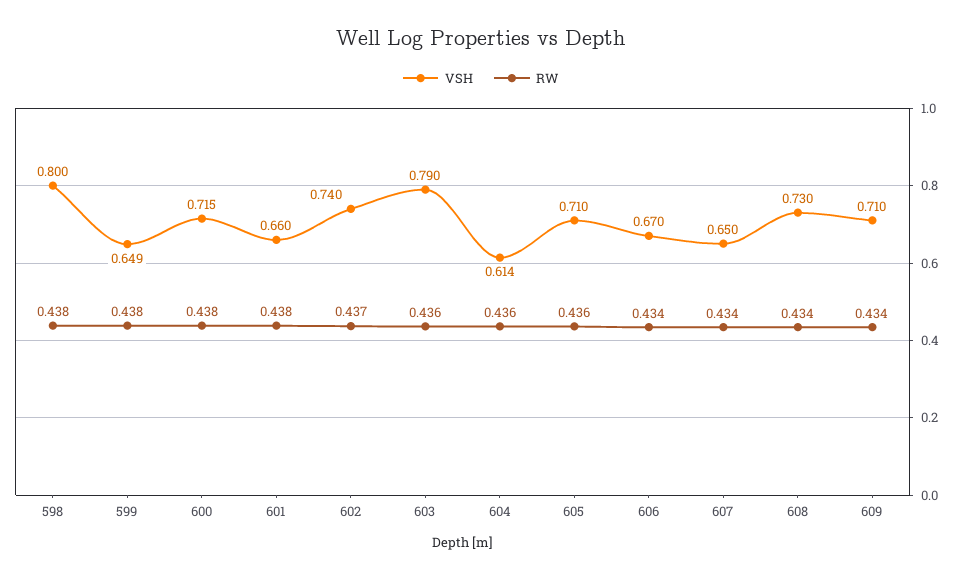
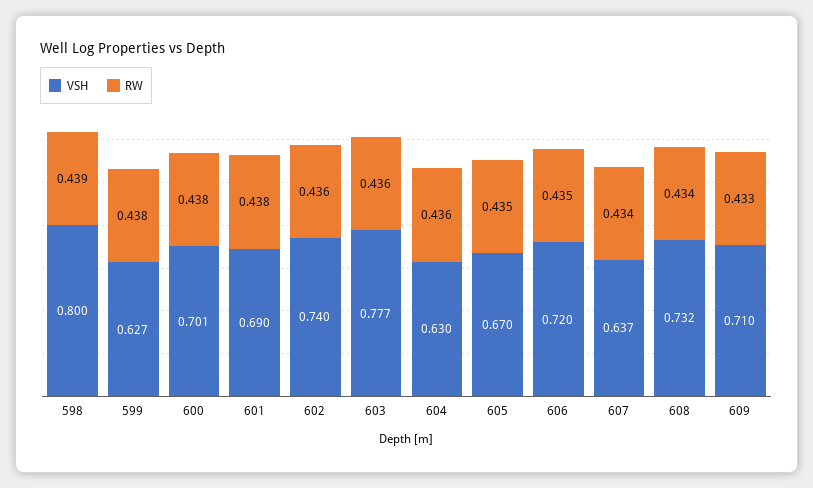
RW, 598: 0.438 -> 0.439
VSH, 599: 0.649 -> 0.627
VSH, 600: 0.715 -> 0.701
VSH, 601: 0.66 -> 0.69
RW, 602: 0.437 -> 0.436
VSH, 603: 0.79 -> 0.777
VSH, 604: 0.614 -> 0.63
VSH, 605: 0.71 -> 0.67
RW, 605: 0.436 -> 0.435
VSH, 606: 0.67 -> 0.72
RW, 606: 0.434 -> 0.435
VSH, 607: 0.65 -> 0.637
VSH, 608: 0.73 -> 0.732
RW, 609: 0.434 -> 0.433

